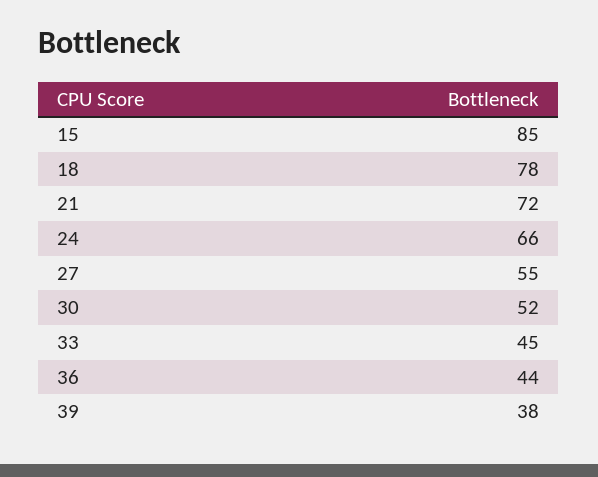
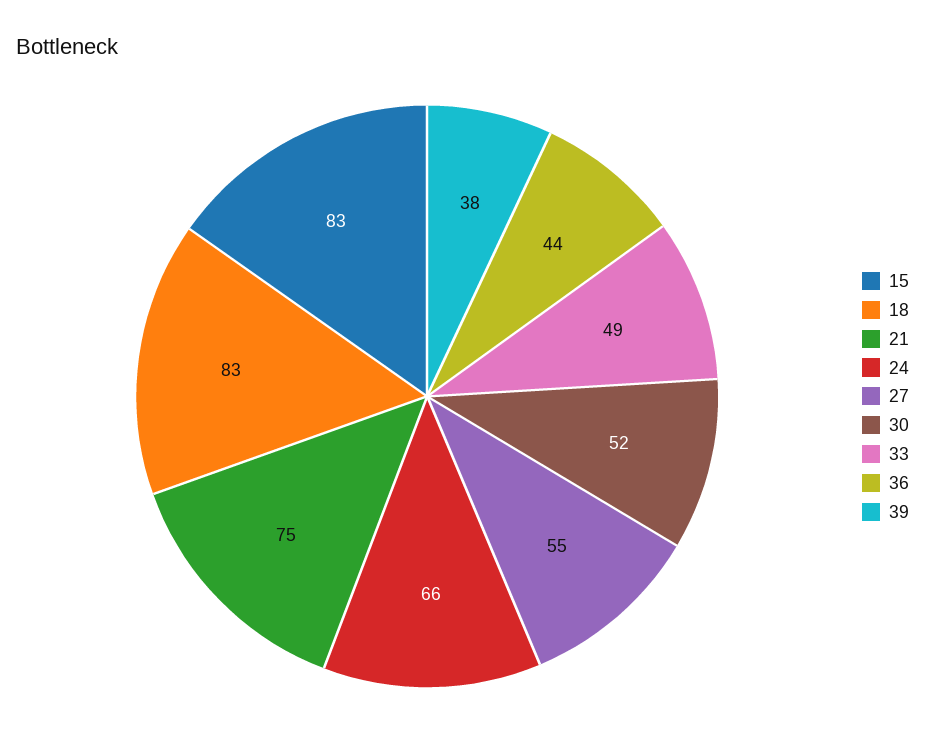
15: 85 -> 83
18: 78 -> 83
21: 72 -> 75
33: 45 -> 49

